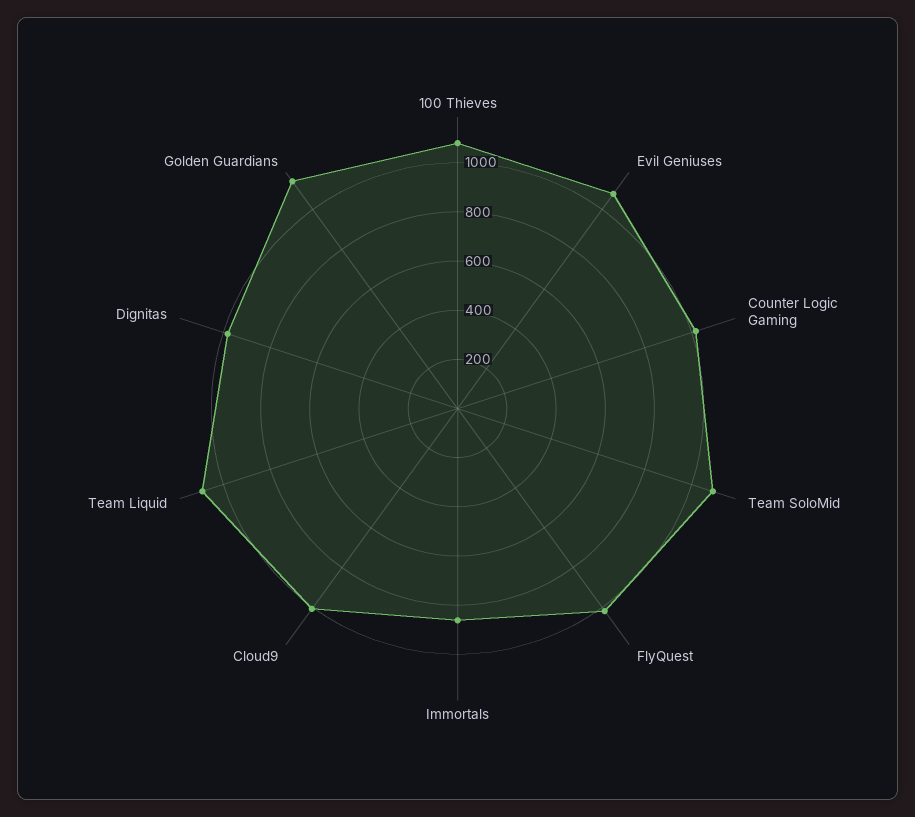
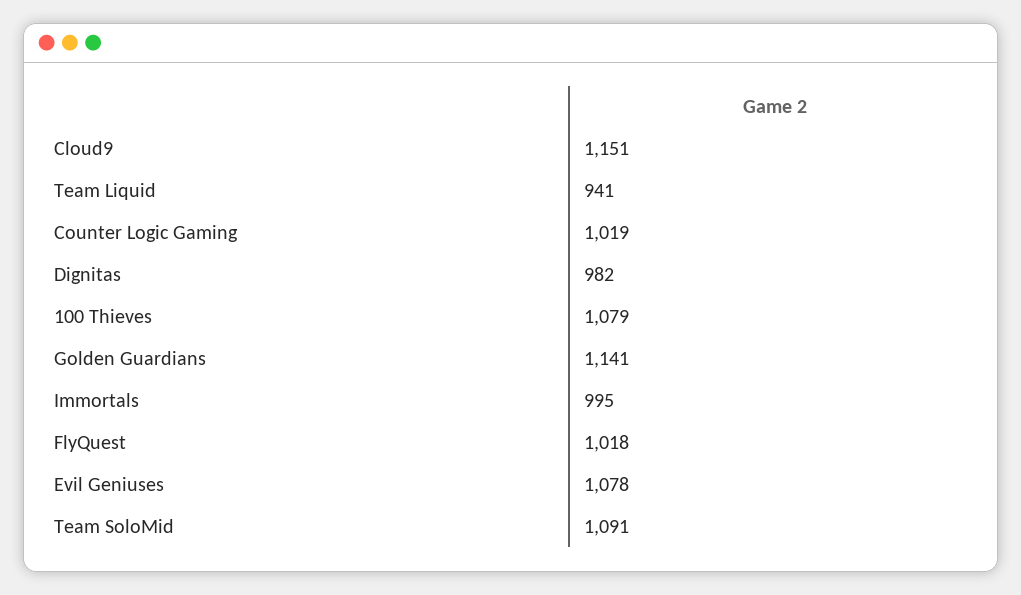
Immortals: 850 -> 995
Cloud9: 1000 -> 1151
Team Liquid: 1100 -> 941

